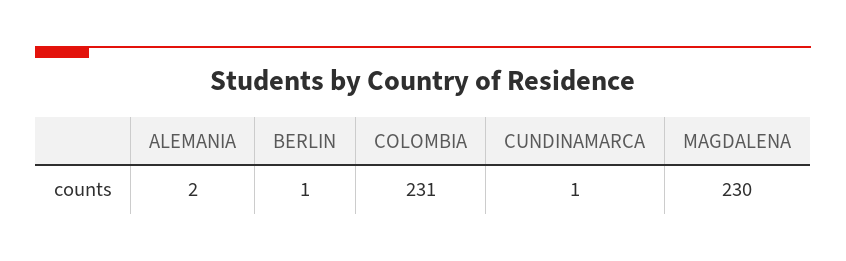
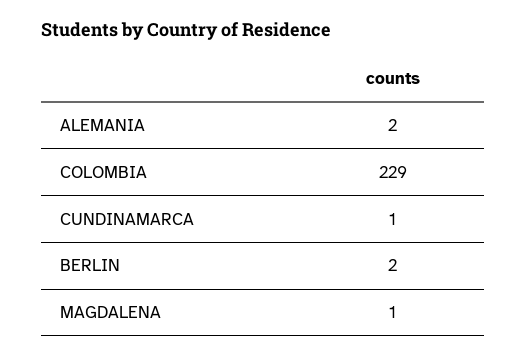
BERLIN: 1 -> 2
COLOMBIA: 231 -> 229
MAGDALENA: 230 -> 1

